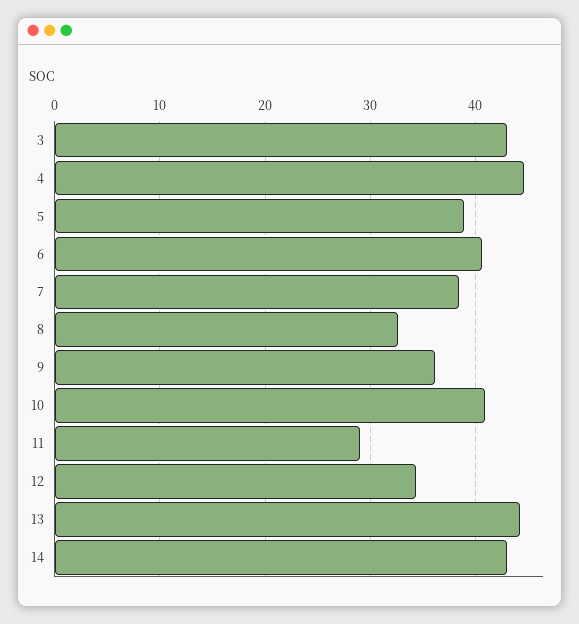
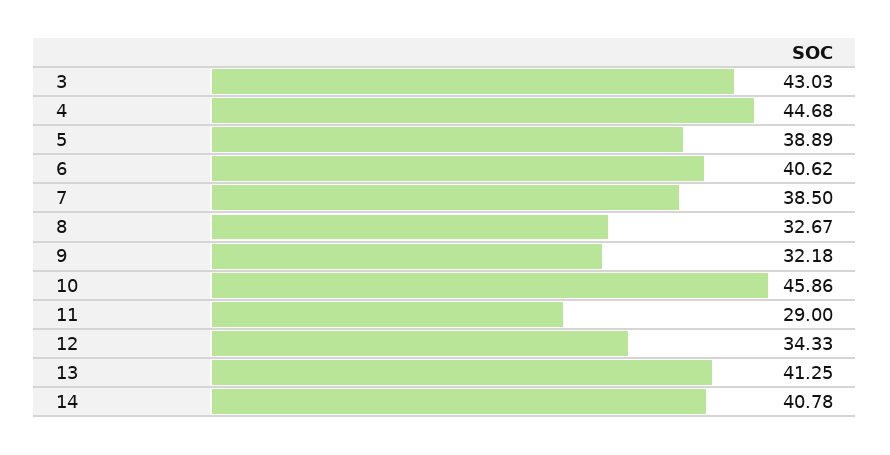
9: 36 -> 32.18
10: 41 -> 45.86
13: 44 -> 41.25
14: 43 -> 40.78

